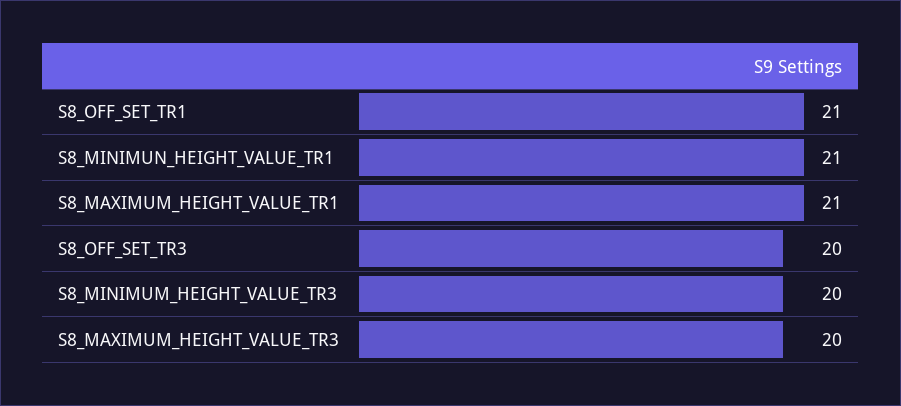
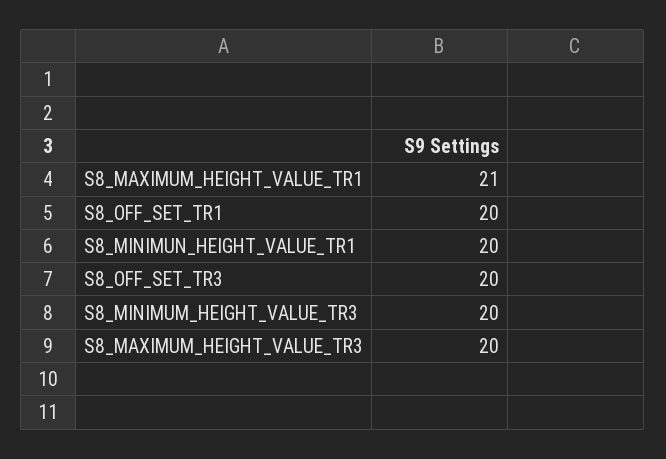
S8_OFF_SET_TR1: 21 -> 20
S8_MINIMUN_HEIGHT_VALUE_TR1: 21 -> 20

